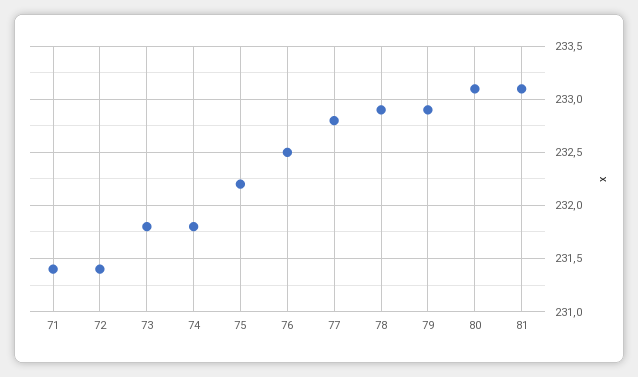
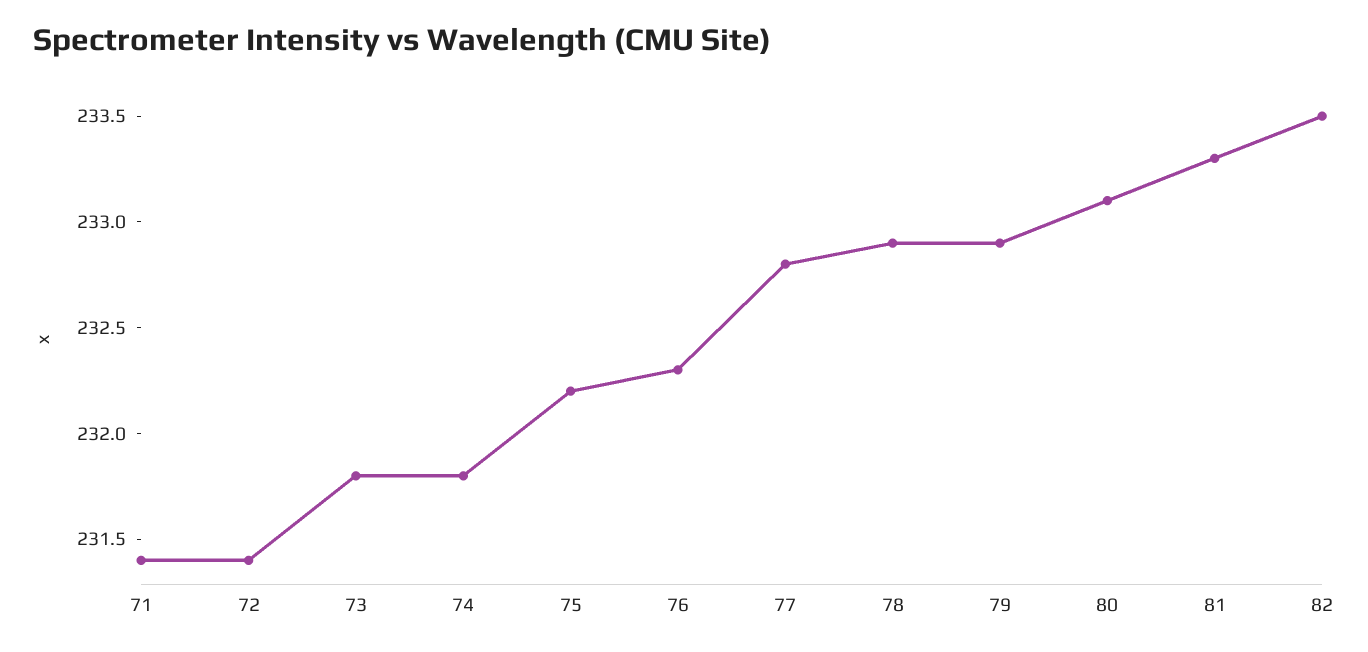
76: 232.5 -> 232.3
81: 233.1 -> 233.3
82: none -> 233.5

